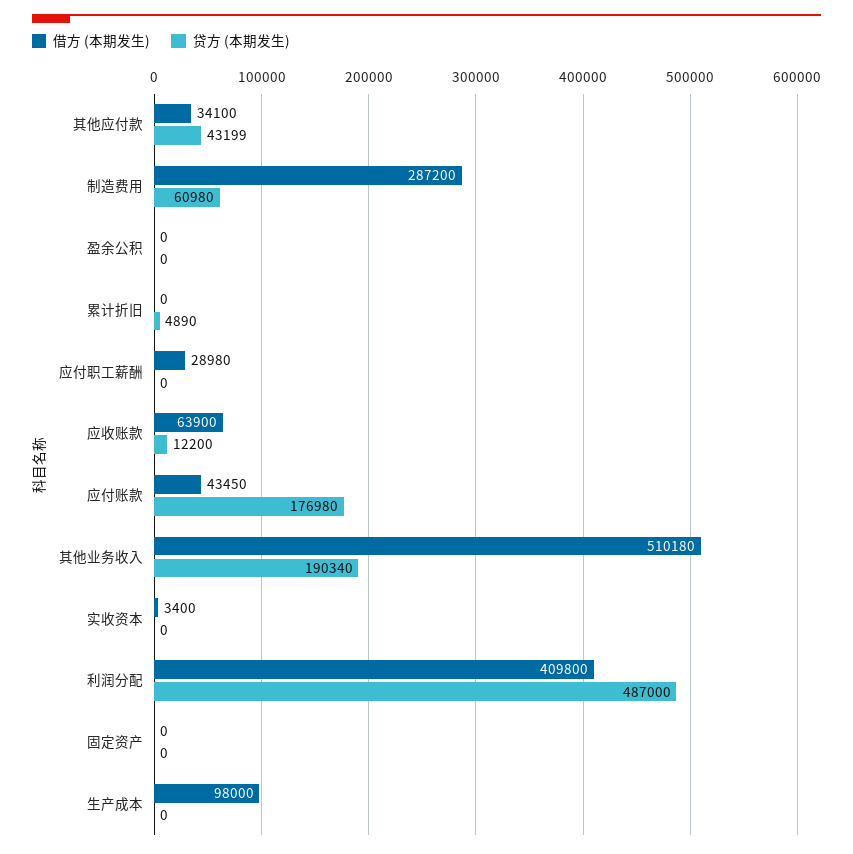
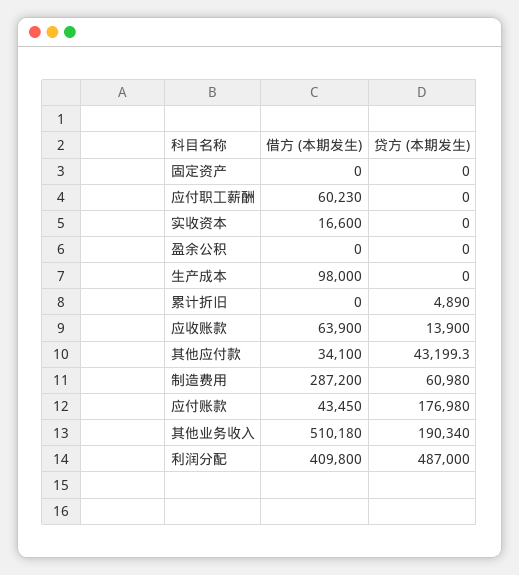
借方 (本期发生), 应付职工薪酬: 28980 -> 60230
贷方 (本期发生), 应收账款: 12200 -> 13900
借方 (本期发生), 实收资本: 3400 -> 16600

